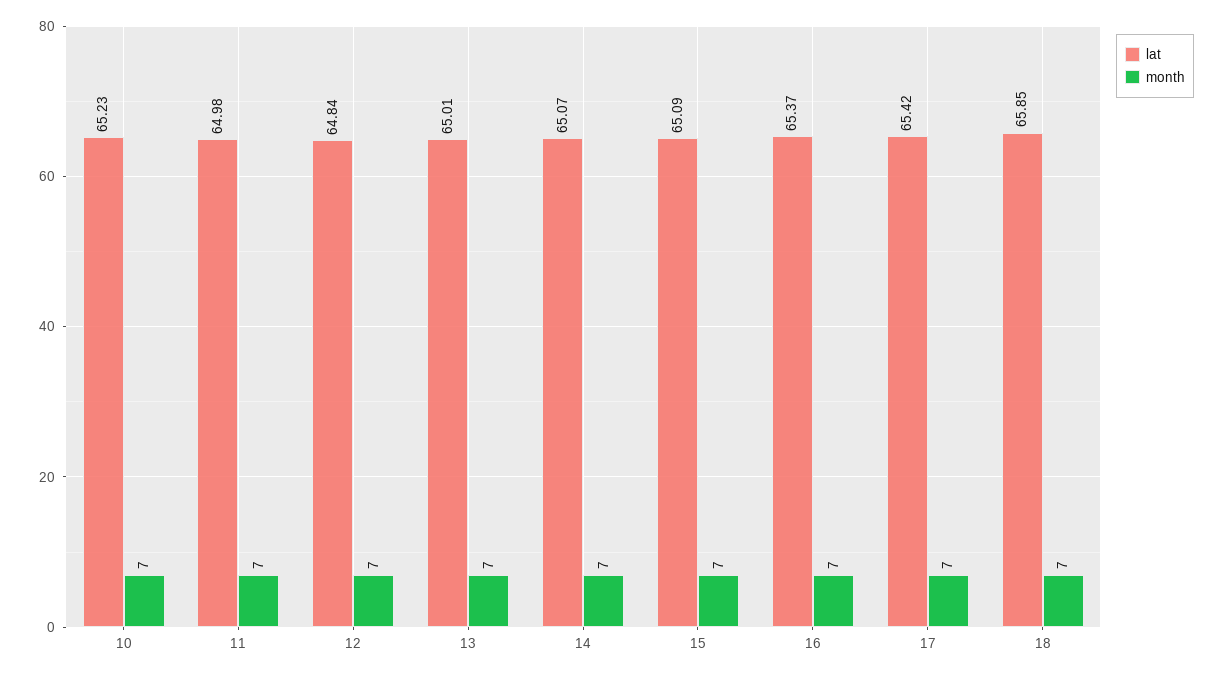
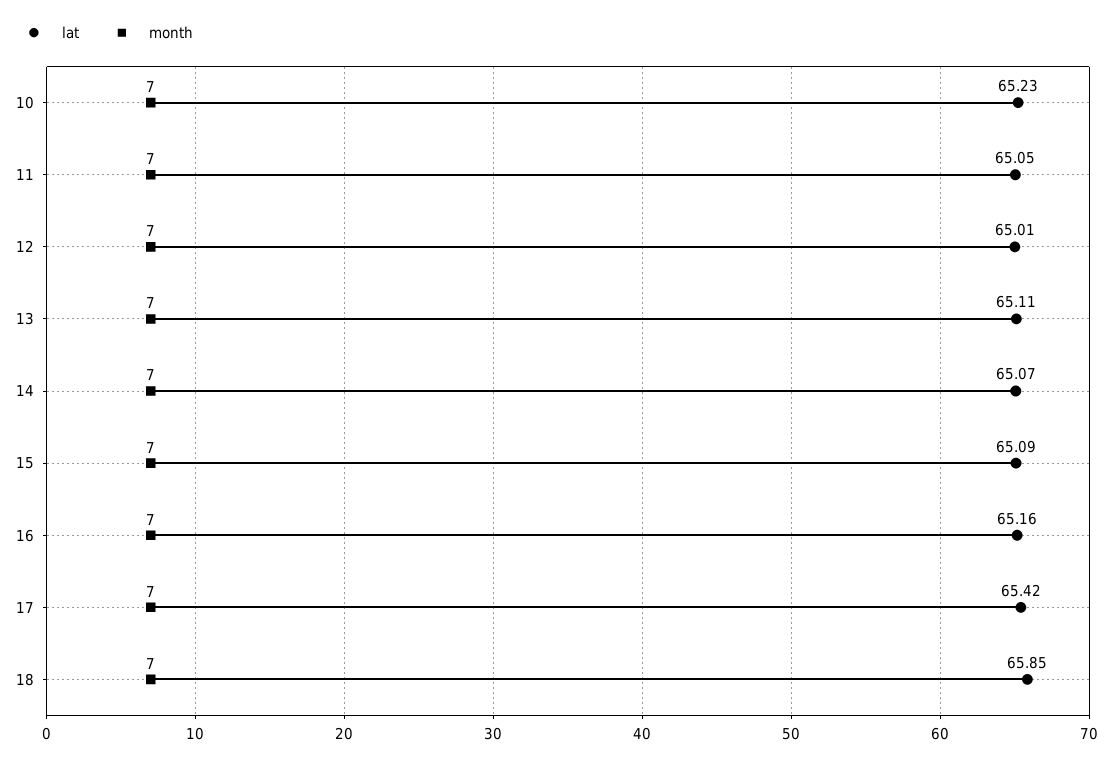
lat, 11: 64.98 -> 65.05
lat, 12: 64.84 -> 65.01
lat, 13: 65.01 -> 65.11
lat, 16: 65.37 -> 65.16

